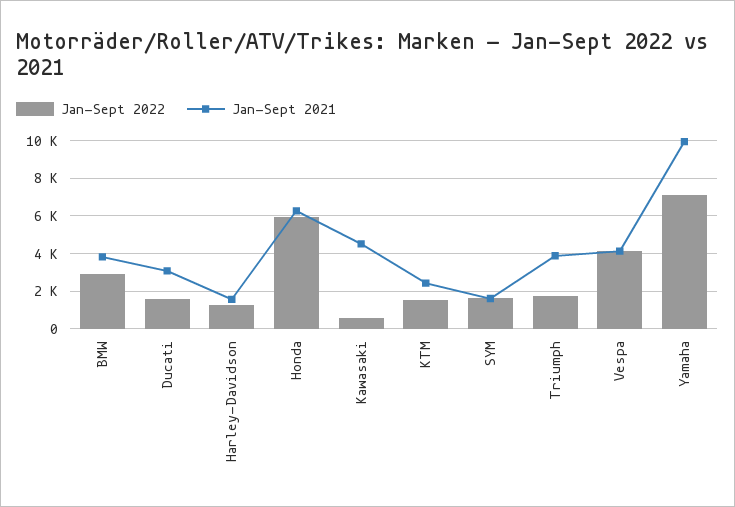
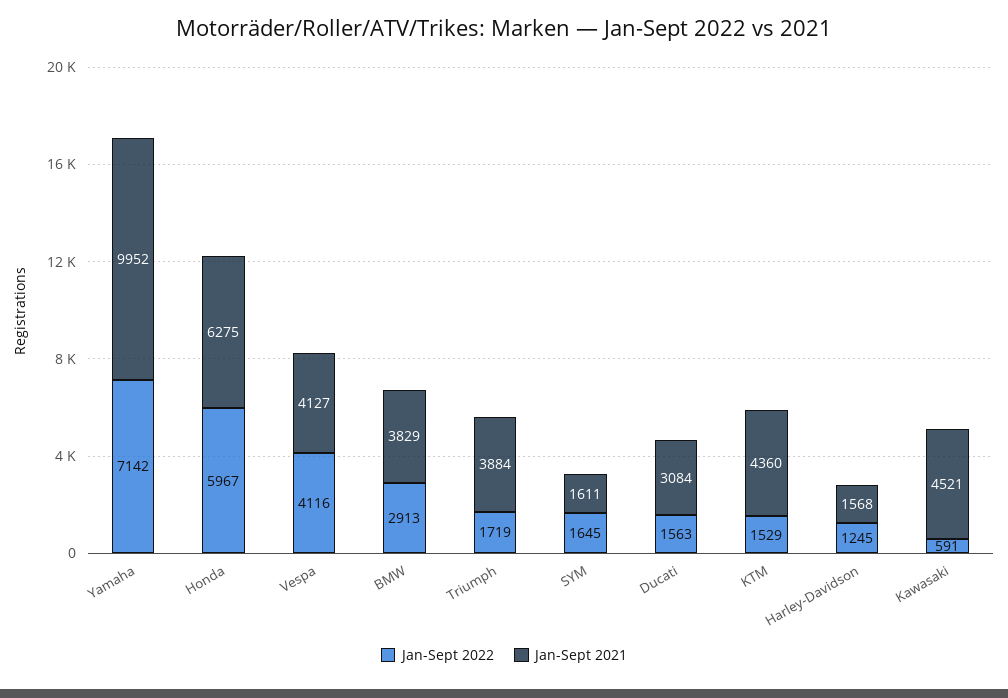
Jan-Sept 2021, KTM: 2500 -> 4360

